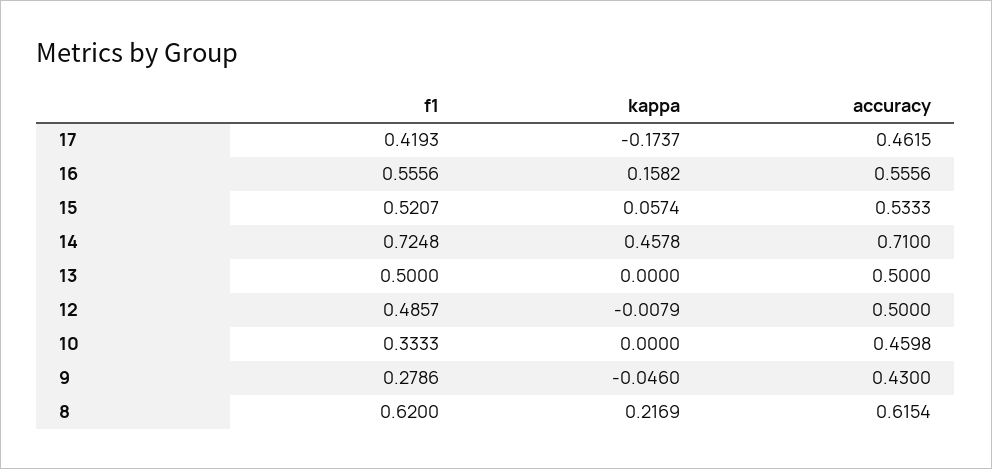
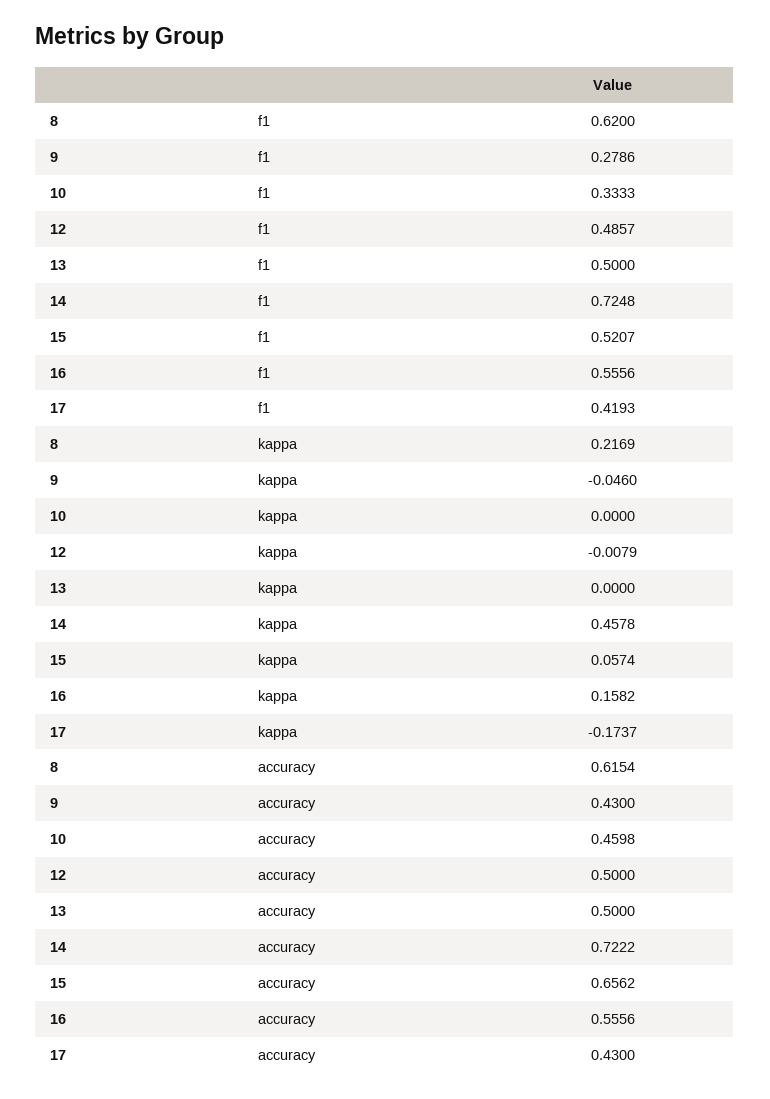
accuracy, 17: 0.4615 -> 0.43
accuracy, 15: 0.5333 -> 0.6562
accuracy, 14: 0.71 -> 0.7222

